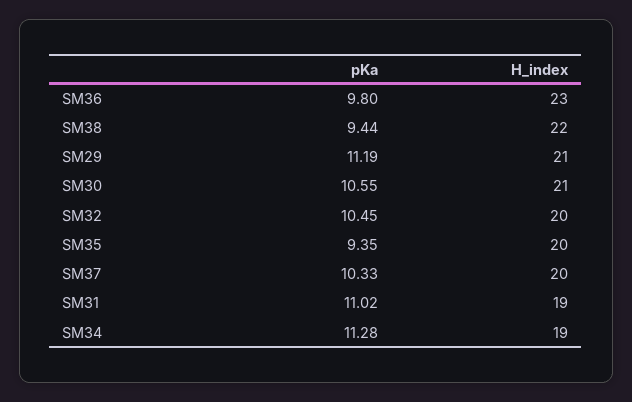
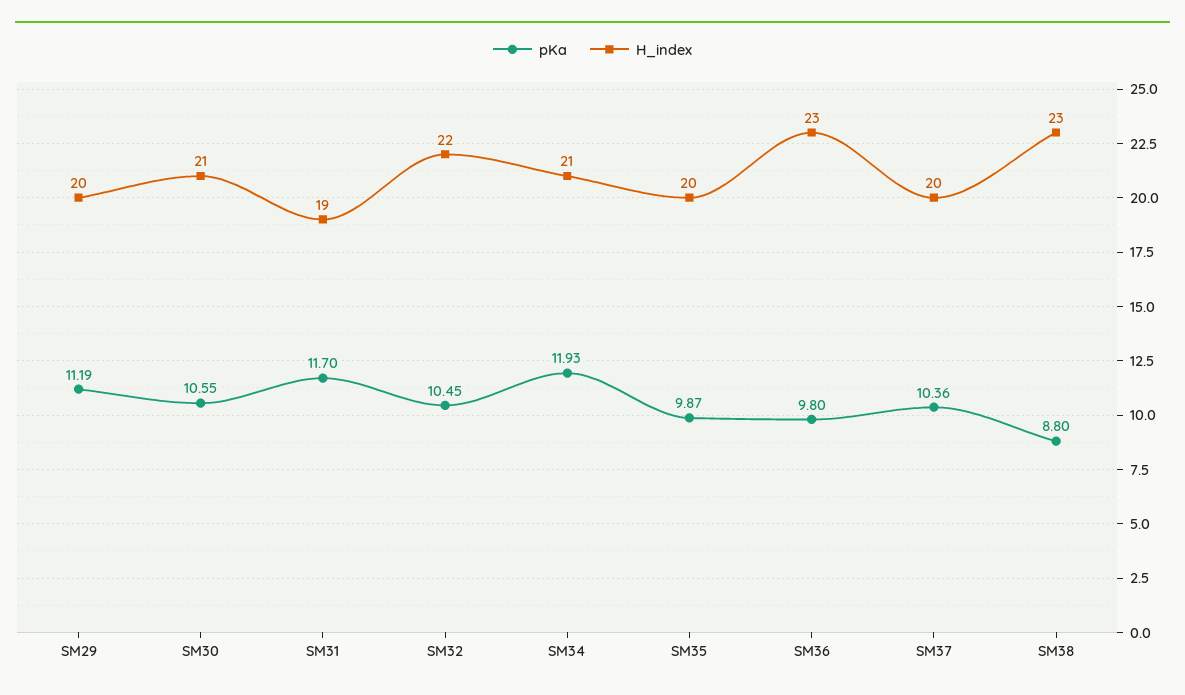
pKa, SM38: 9.44 -> 8.8
H_index, SM38: 22 -> 23
H_index, SM29: 21 -> 20
H_index, SM32: 20 -> 22
pKa, SM35: 9.35 -> 9.87
pKa, SM37: 10.33 -> 10.36
pKa, SM31: 11.02 -> 11.7
pKa, SM34: 11.28 -> 11.93
H_index, SM34: 19 -> 21

